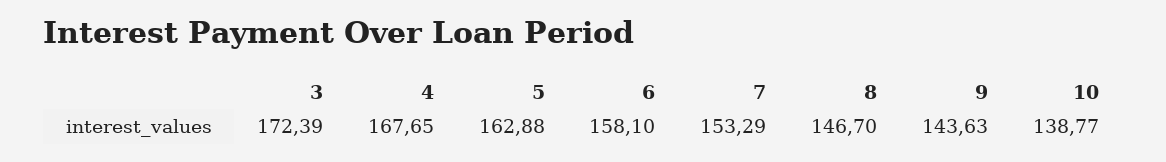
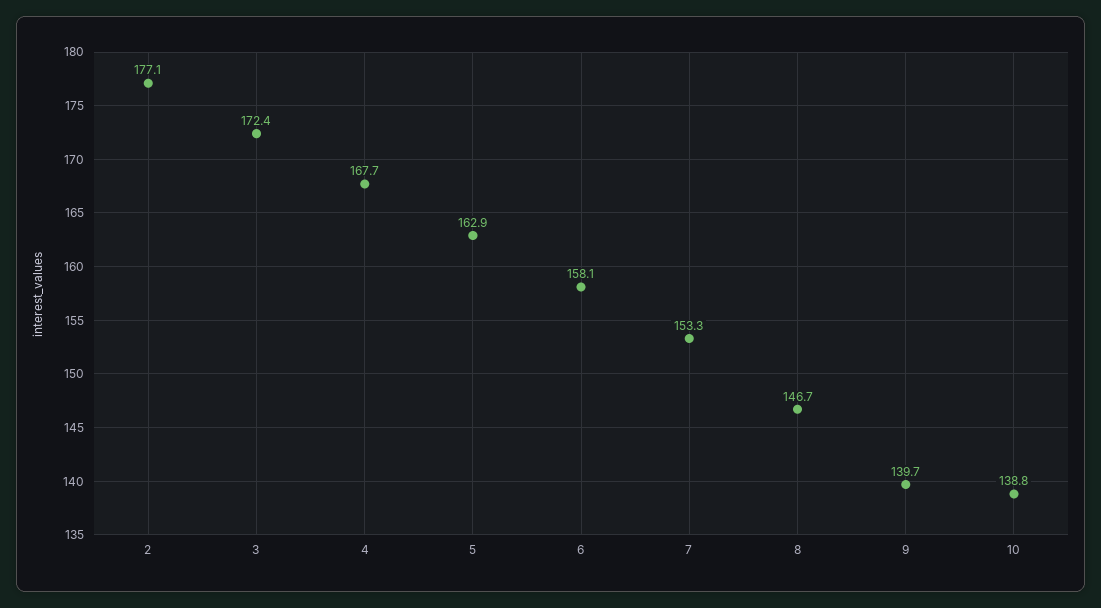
9: 143.63 -> 139.7
2: none -> 177.1

